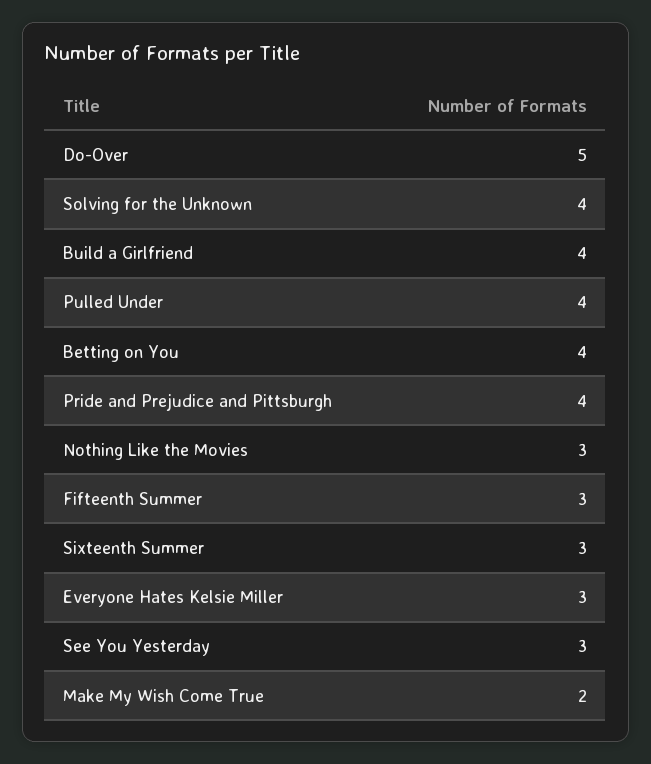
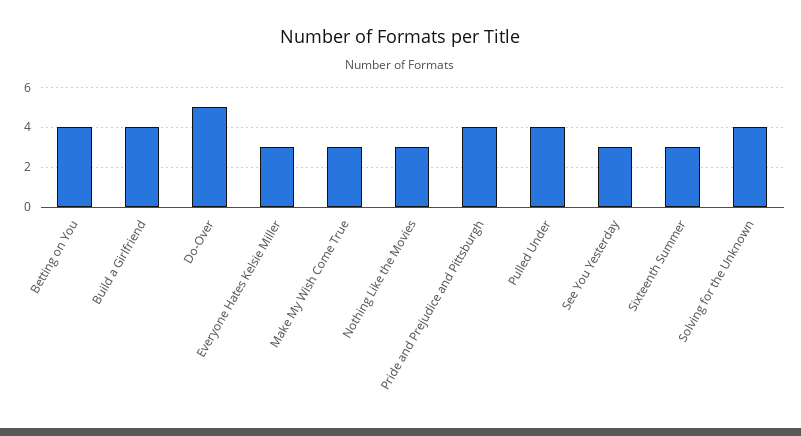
Fifteenth Summer: 3 -> none
Make My Wish Come True: 2 -> 3

